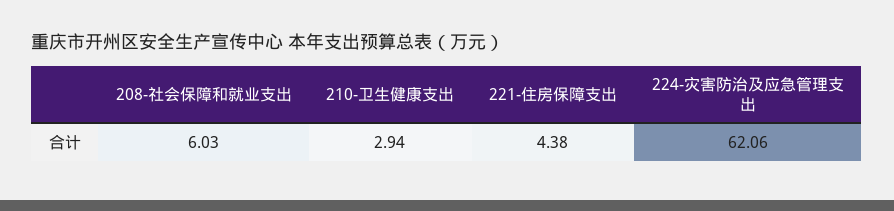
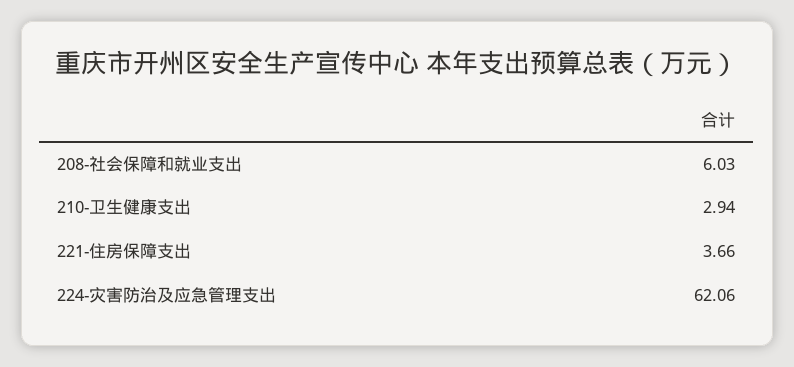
221-住房保障支出: 4.38 -> 3.66

